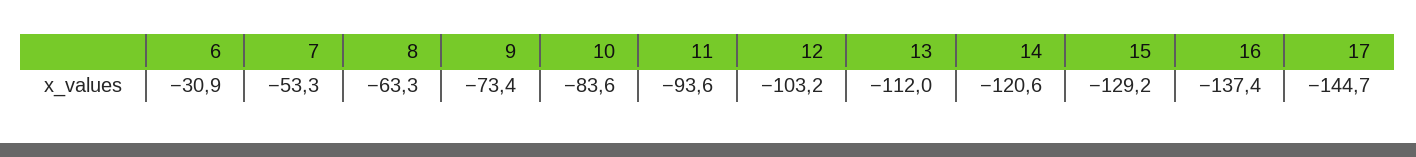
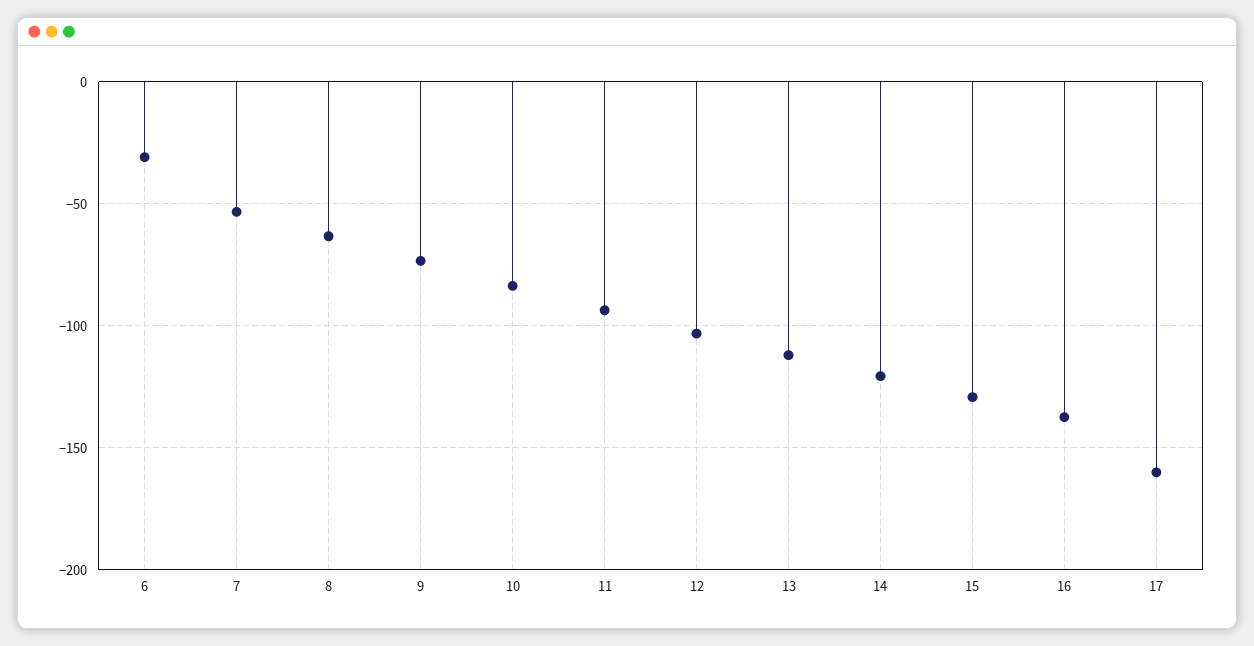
17: -144.7 -> -160

